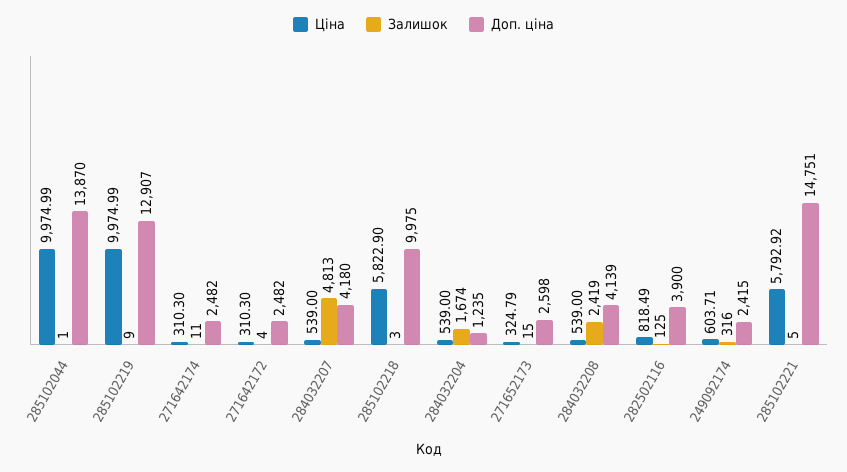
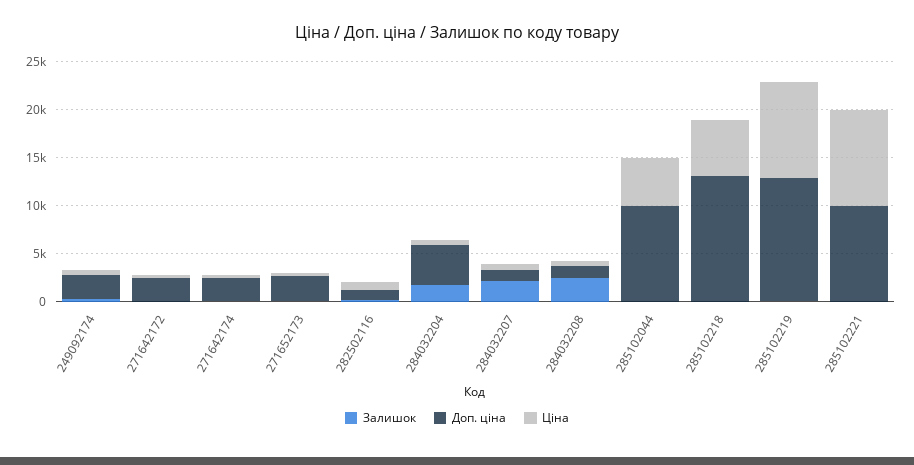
Ціна, 285102044: 9974.99 -> 5000
Доп. ціна, 285102044: 13870 -> 10000
Залишок, 284032207: 4813 -> 2000
Доп. ціна, 284032207: 4180 -> 1000
Доп. ціна, 285102218: 9975 -> 13000
Доп. ціна, 284032204: 1235 -> 4000
Доп. ціна, 284032208: 4139 -> 1000
Доп. ціна, 282502116: 3900 -> 1000
Ціна, 285102221: 5792.92 -> 10000
Доп. ціна, 285102221: 14751 -> 10000

